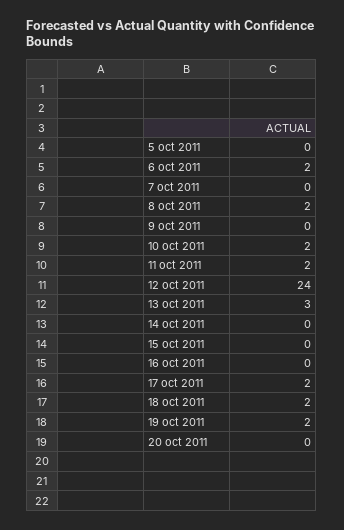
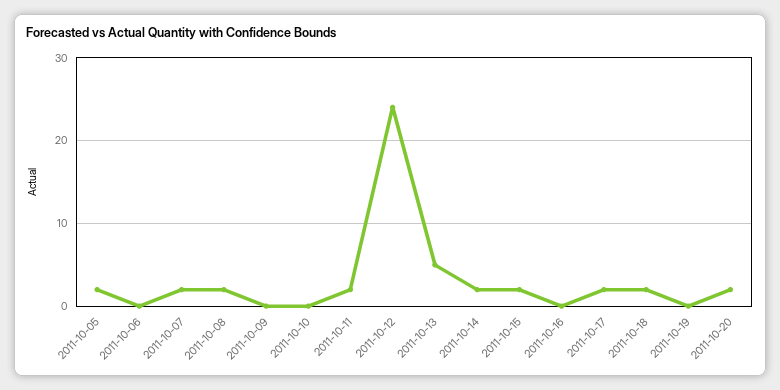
5 oct 2011: 0 -> 2
6 oct 2011: 2 -> 0
7 oct 2011: 0 -> 2
10 oct 2011: 2 -> 0
13 oct 2011: 3 -> 5
14 oct 2011: 0 -> 2
15 oct 2011: 0 -> 2
19 oct 2011: 2 -> 0
20 oct 2011: 0 -> 2

